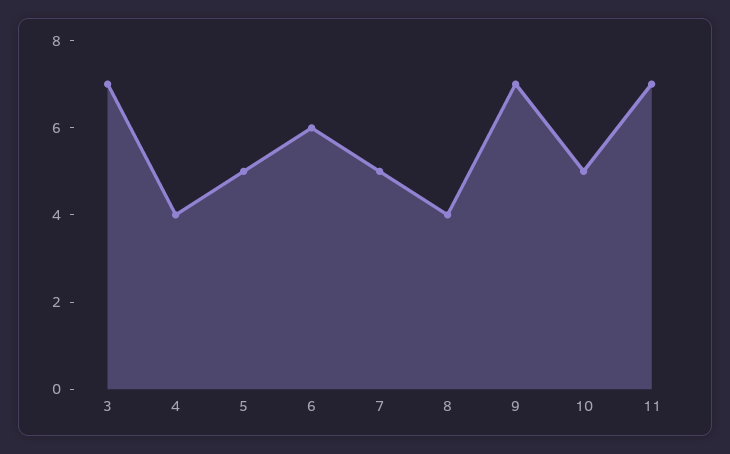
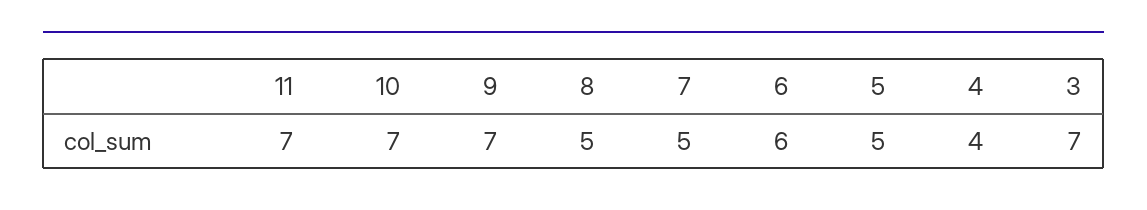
8: 4 -> 5
10: 5 -> 7

